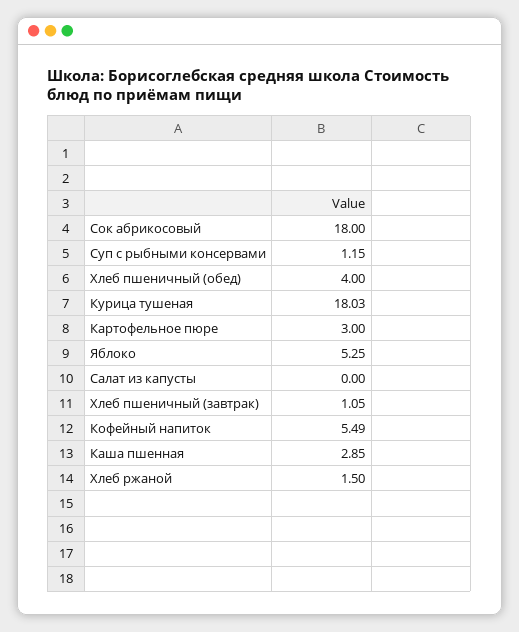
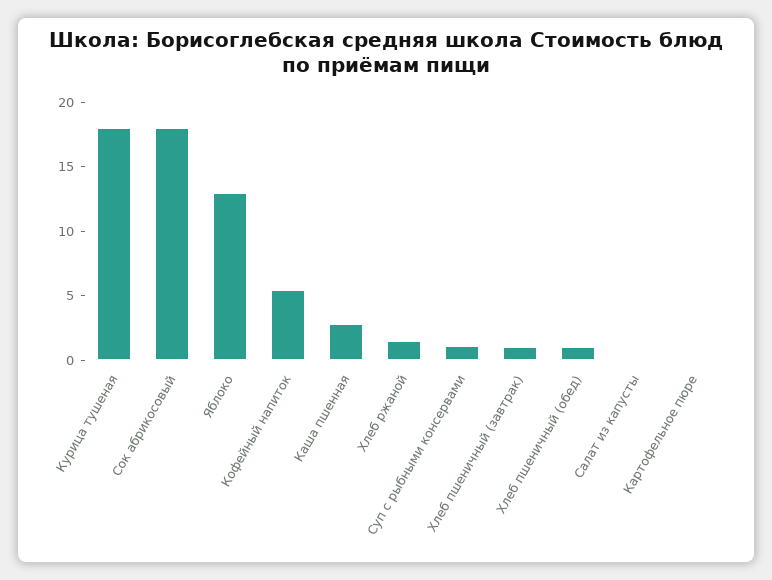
Хлеб пшеничный (обед): 4 -> 1
Картофельное пюре: 3 -> 0
Яблоко: 5.25 -> 13

